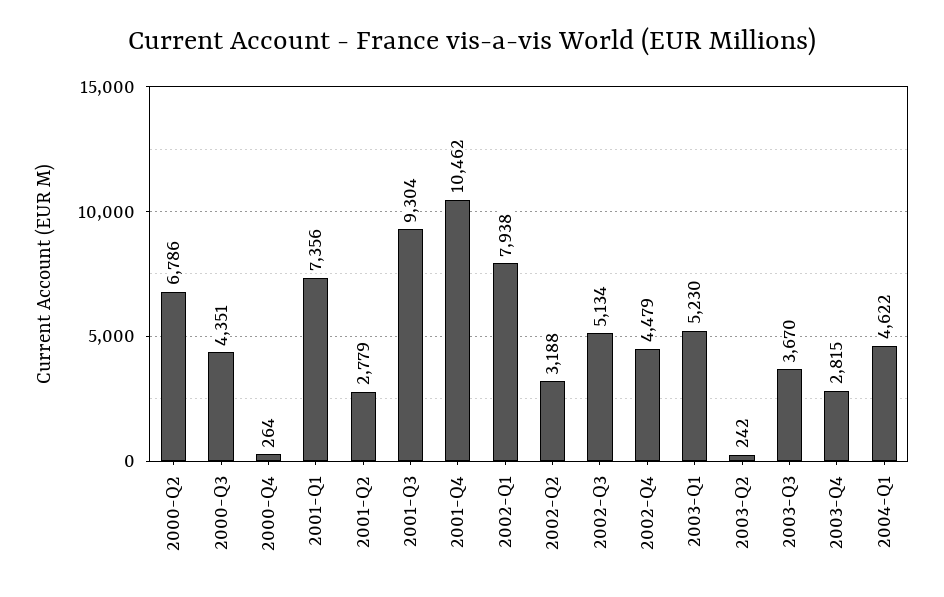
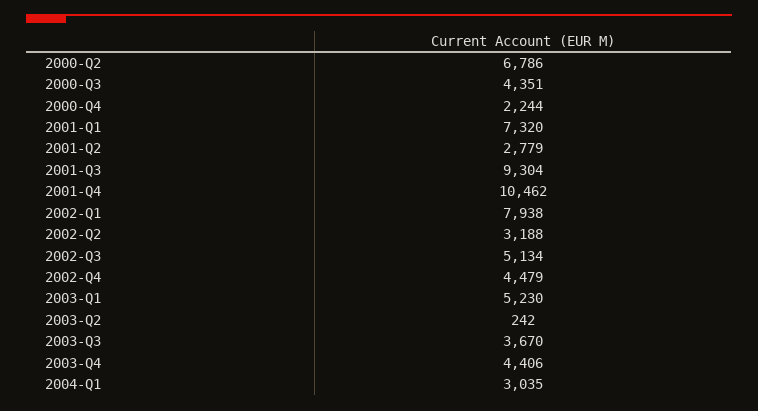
2000-Q4: 264 -> 2244
2001-Q1: 7356 -> 7320
2003-Q4: 2815 -> 4406
2004-Q1: 4622 -> 3035

